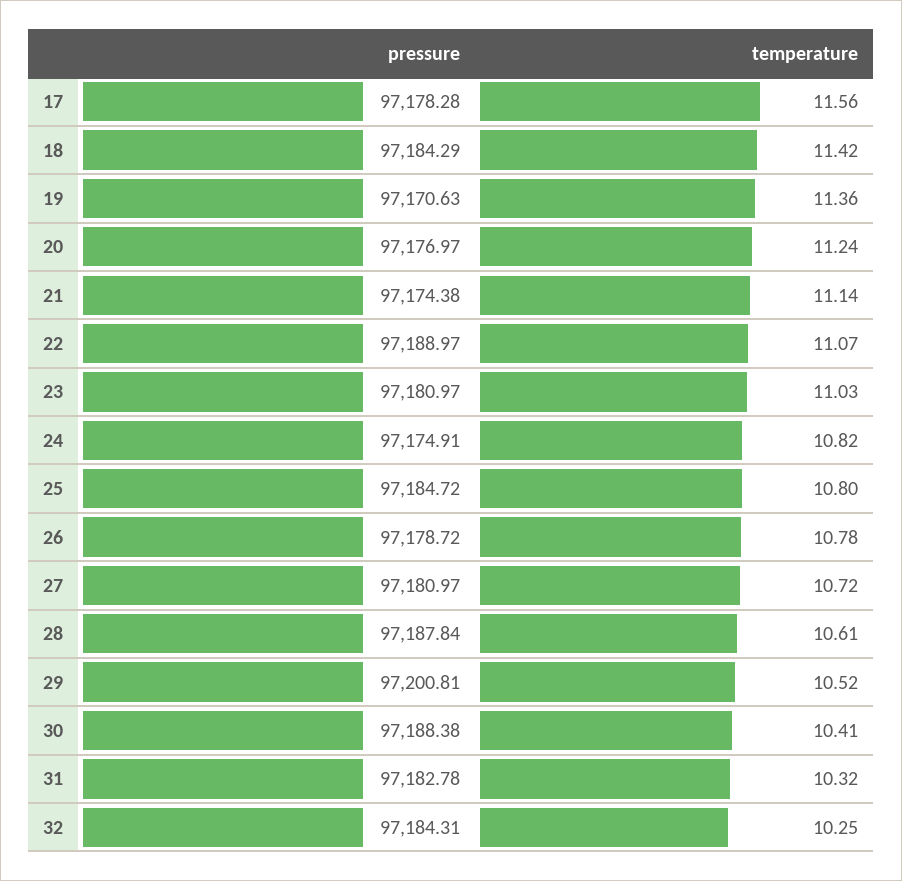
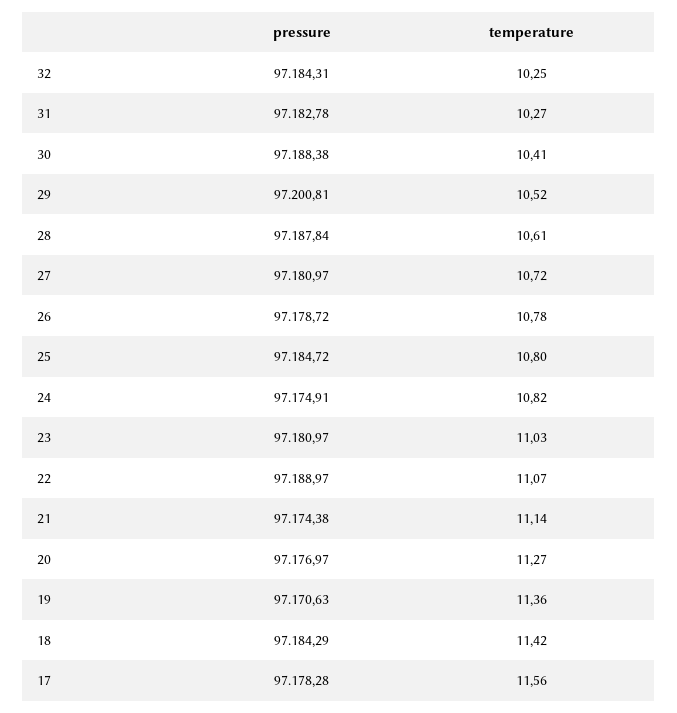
temperature, 20: 11.24 -> 11.27
temperature, 31: 10.32 -> 10.27

